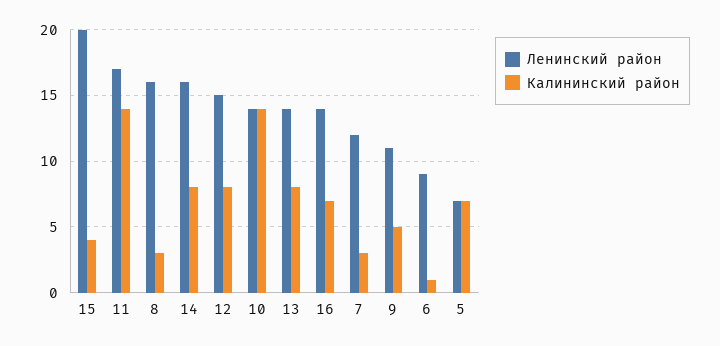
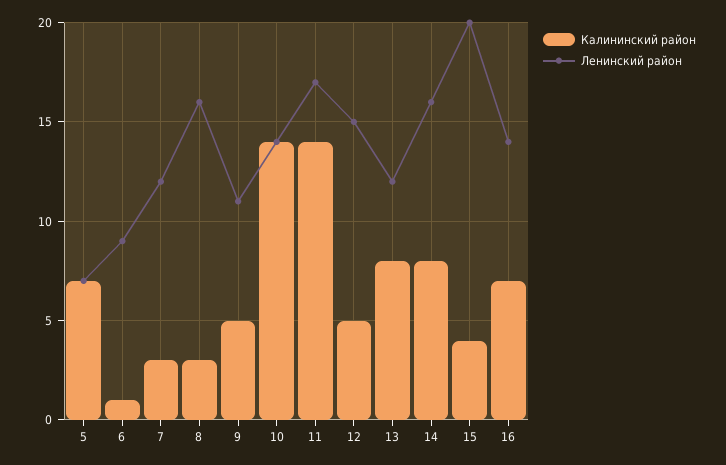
Калининский район, 12: 8 -> 5
Ленинский район, 13: 14 -> 12

